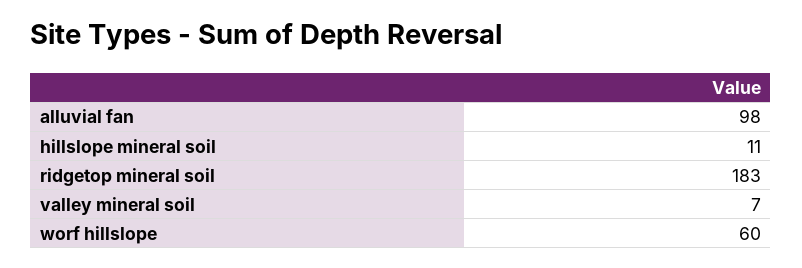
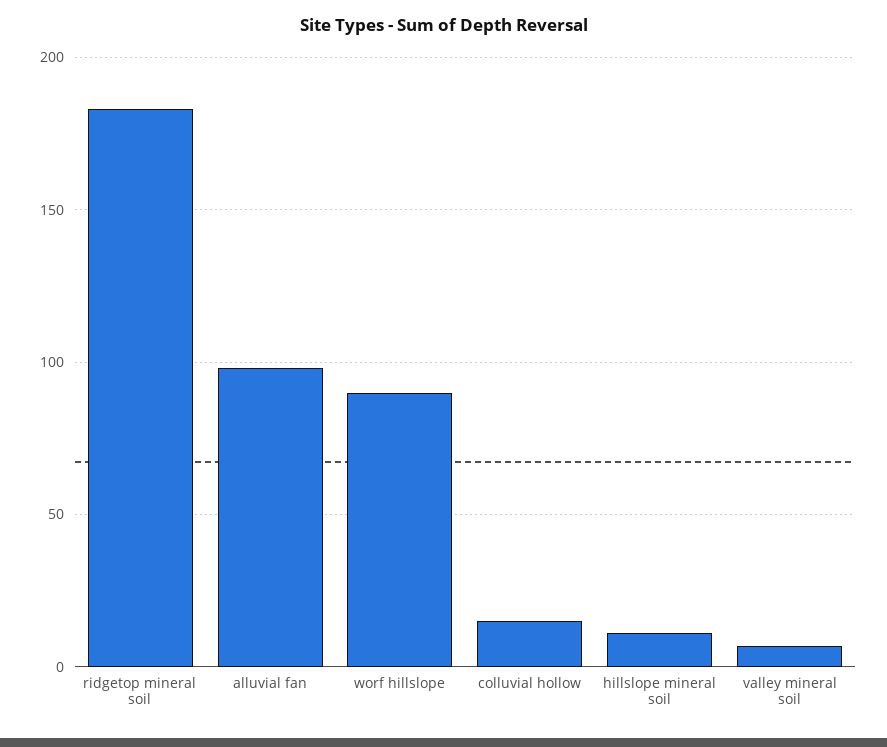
worf hillslope: 60 -> 90
colluvial hollow: none -> 15

